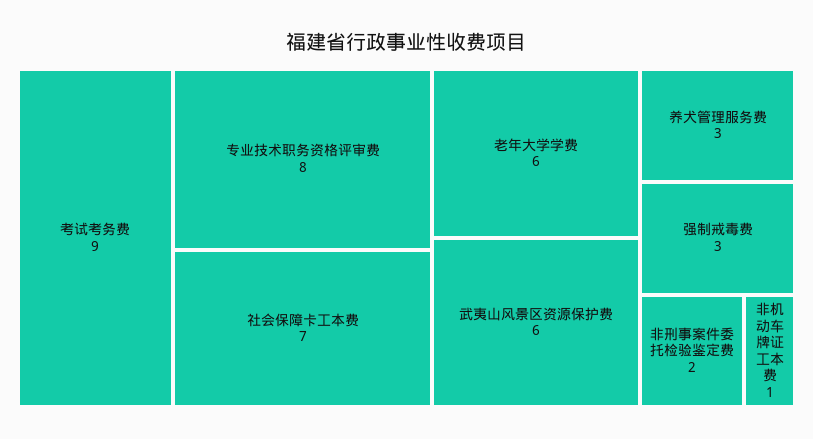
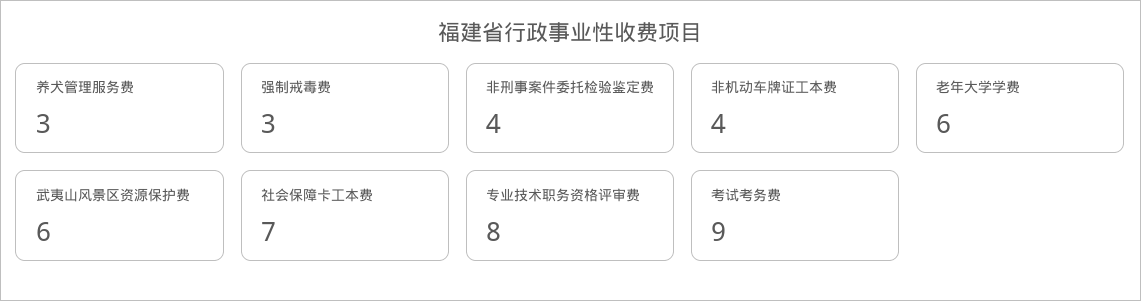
非刑事案件委托检验鉴定费: 2 -> 4
非机动车牌证工本费: 1 -> 4

